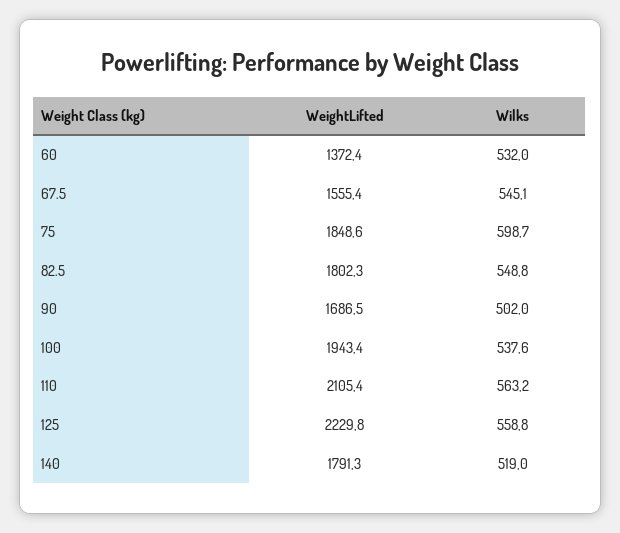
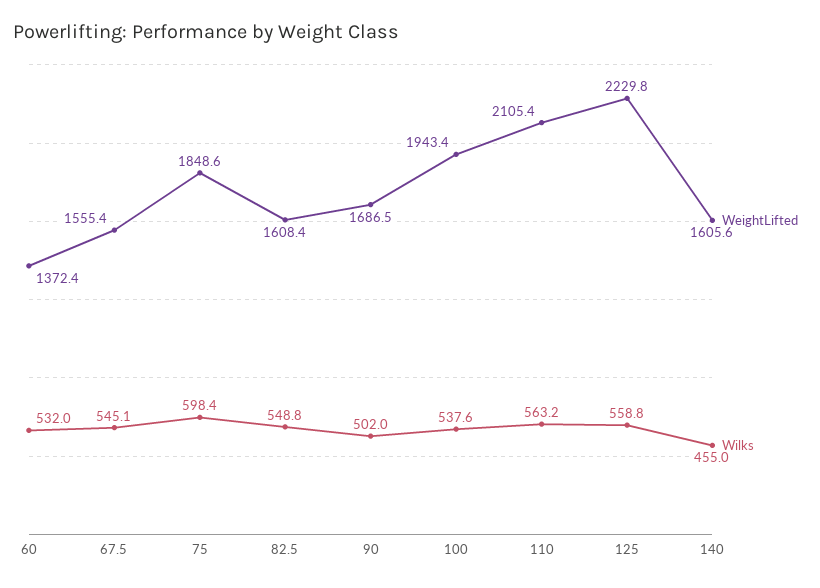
Wilks, 75: 598.7 -> 598.4
WeightLifted, 82.5: 1802.3 -> 1608.4
WeightLifted, 140: 1791.3 -> 1605.6
Wilks, 140: 519 -> 455

